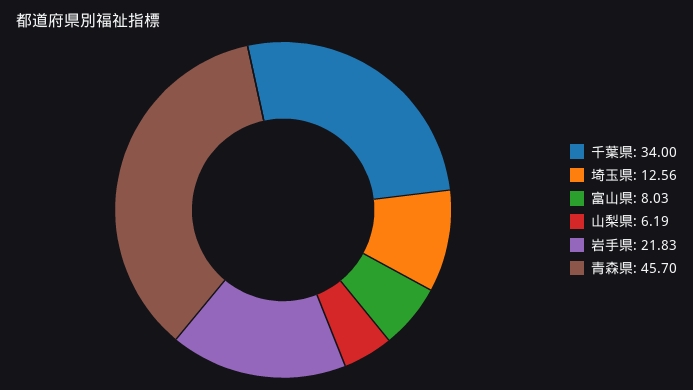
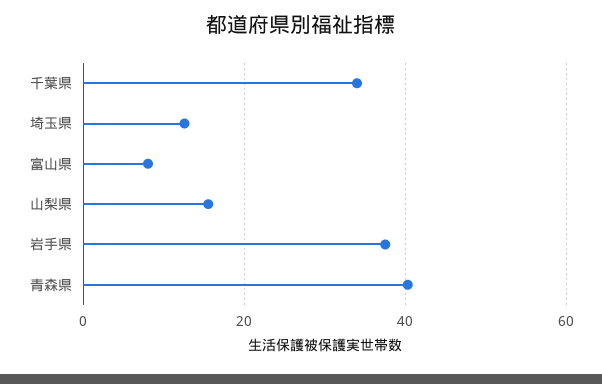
山梨県: 6.19 -> 16
岩手県: 21.83 -> 38
青森県: 45.7 -> 40

